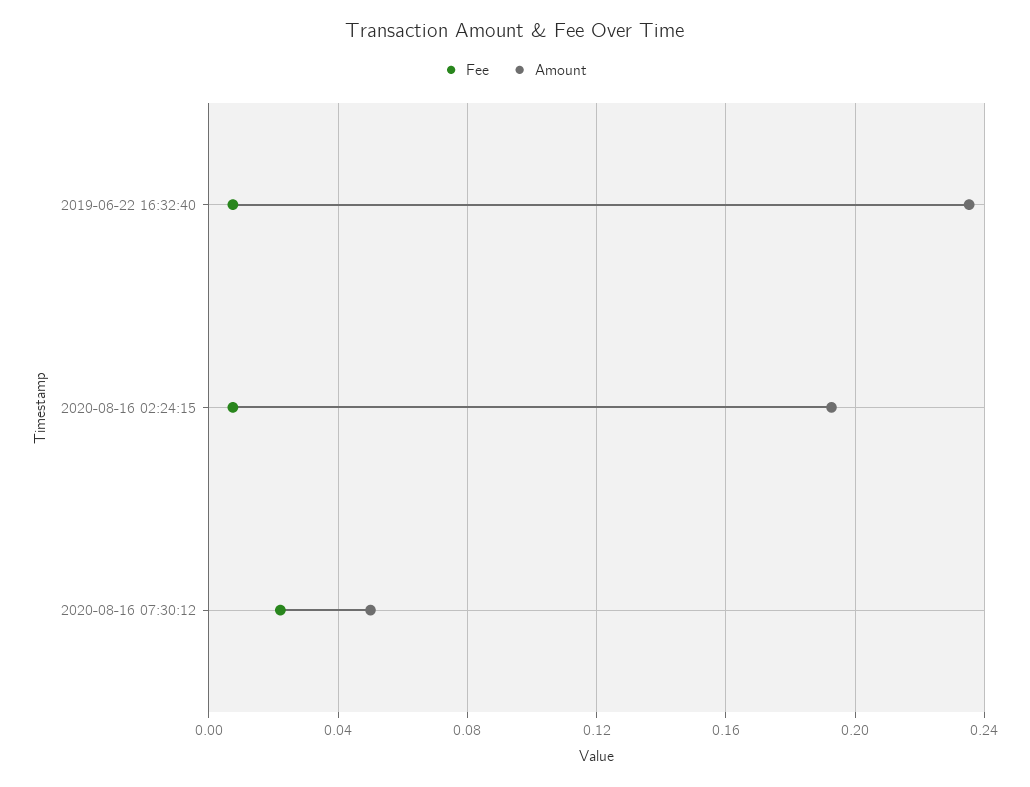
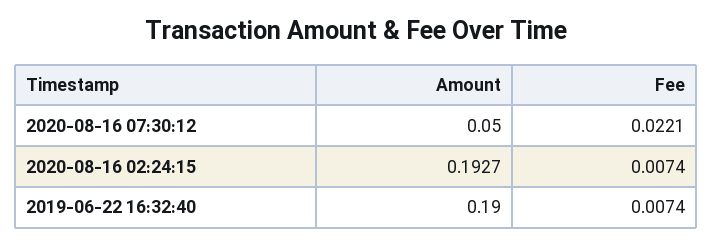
Amount, 2019-06-22 16:32:40: 0.235 -> 0.19

